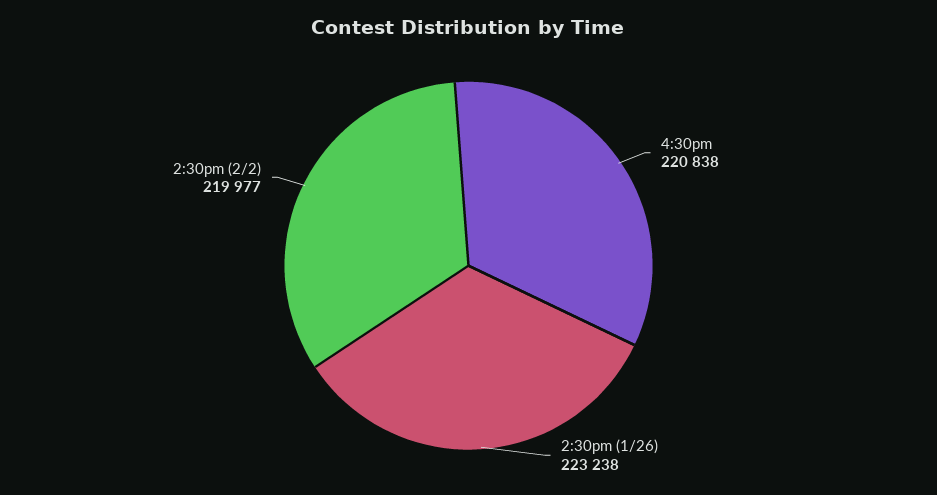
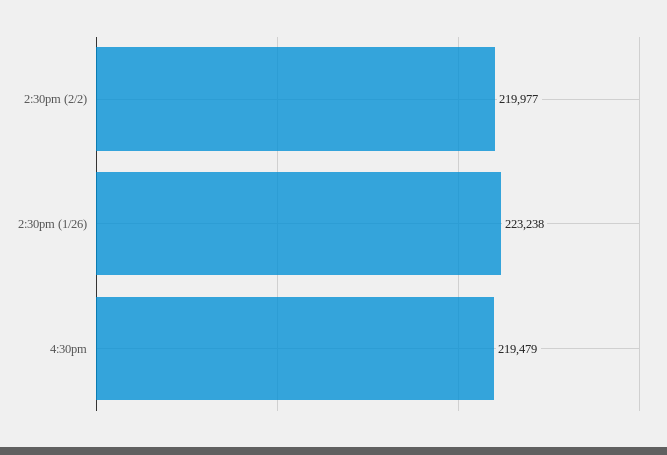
4:30pm: 220838 -> 219479

